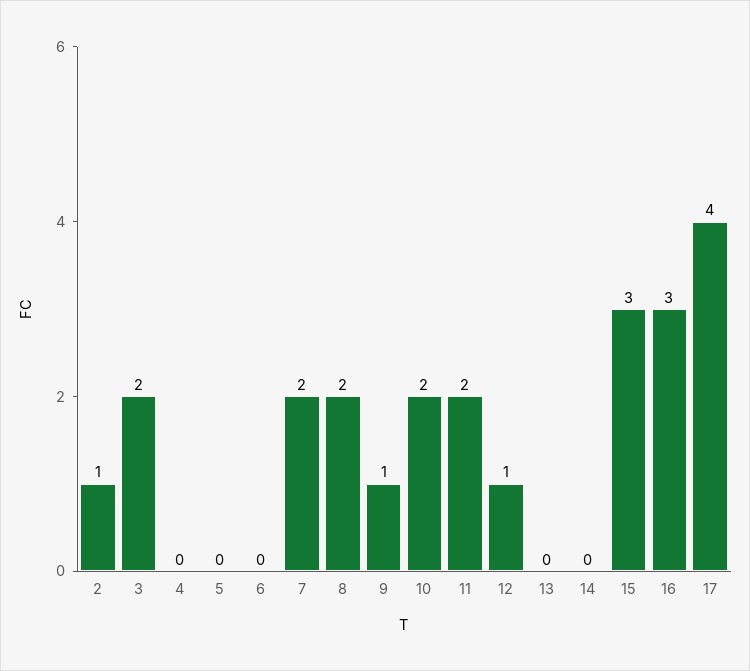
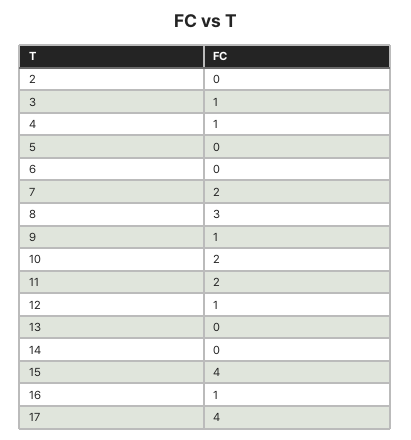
2: 1 -> 0
3: 2 -> 1
4: 0 -> 1
8: 2 -> 3
15: 3 -> 4
16: 3 -> 1

